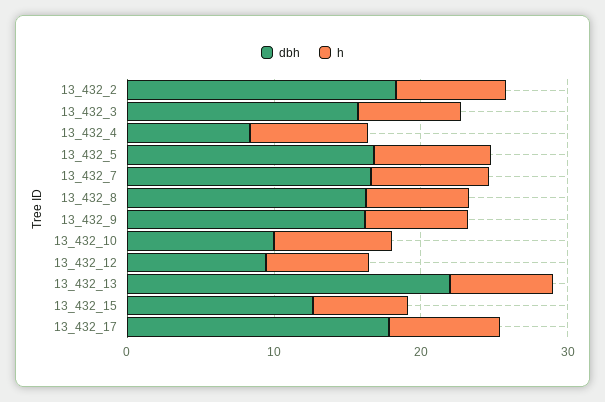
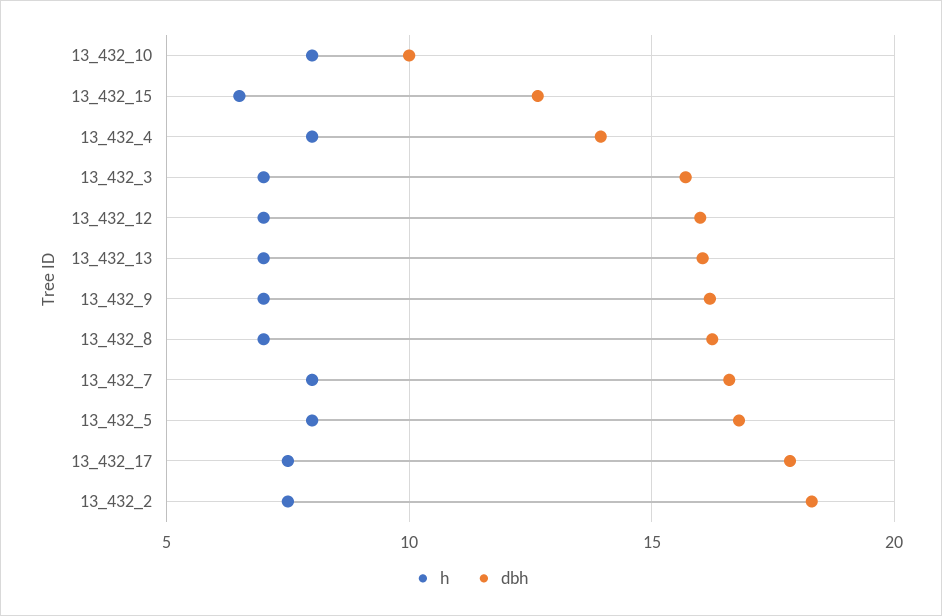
dbh, 13_432_4: 8 -> 14
dbh, 13_432_12: 10 -> 16
dbh, 13_432_13: 22 -> 16

